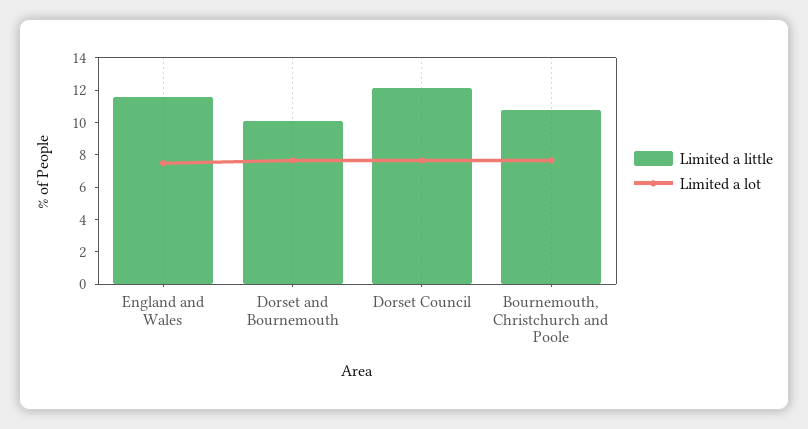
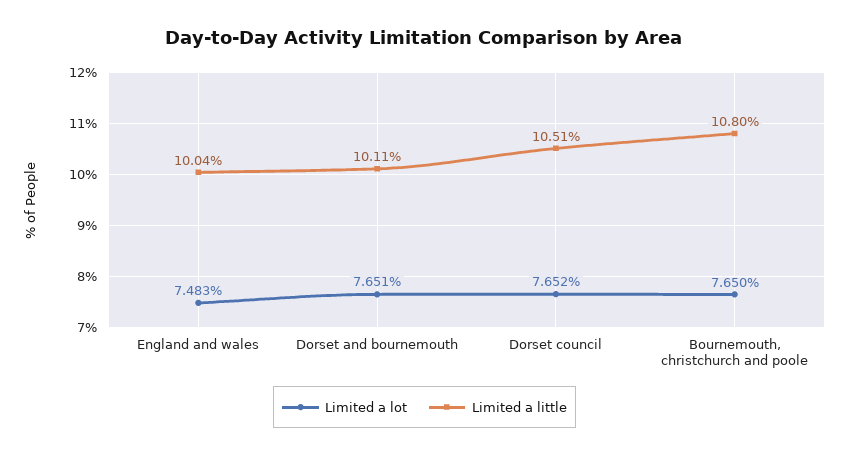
Limited a little, England and Wales: 11.5 -> 10.04
Limited a little, Dorset Council: 12 -> 10.51

